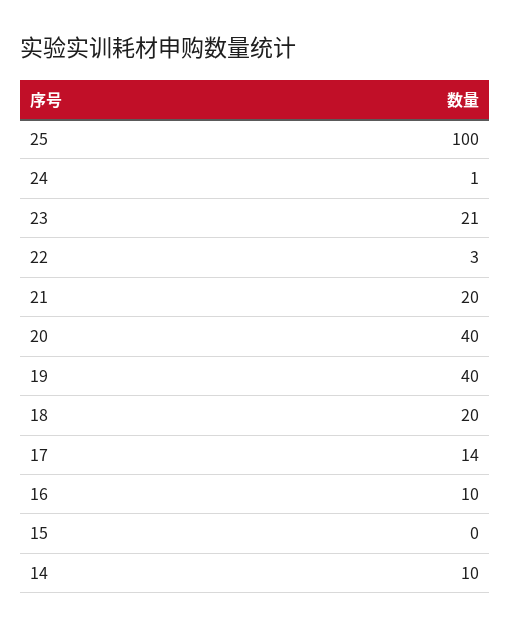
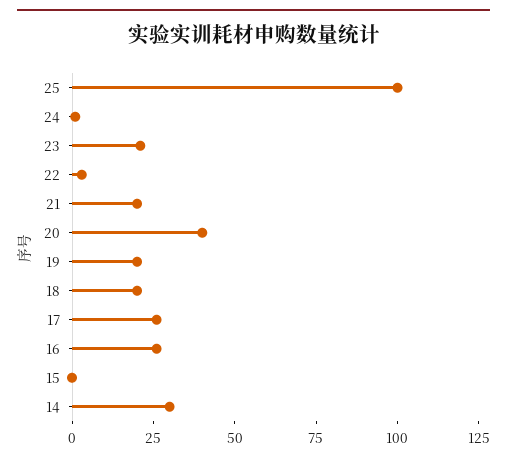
19: 40 -> 20
17: 14 -> 25
16: 10 -> 25
14: 10 -> 30

